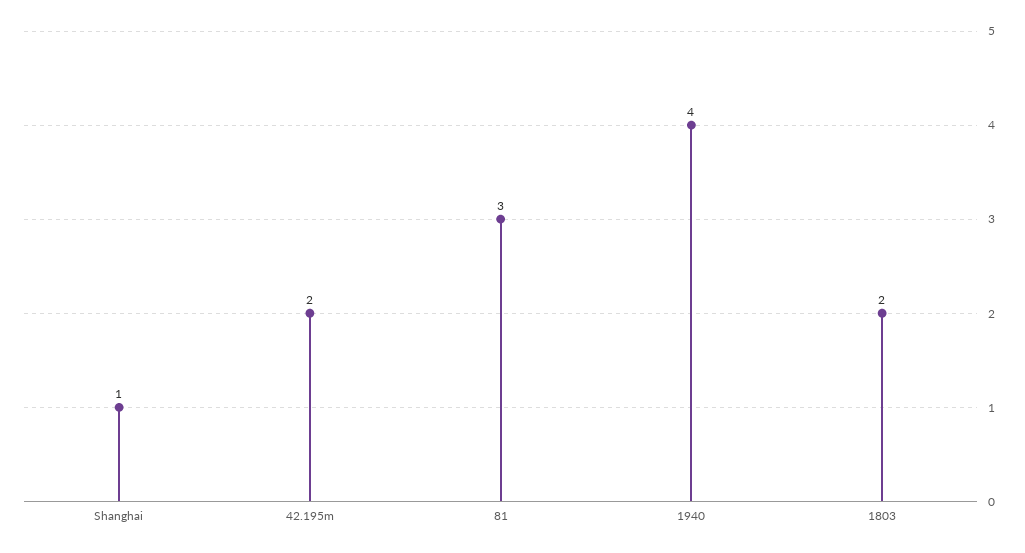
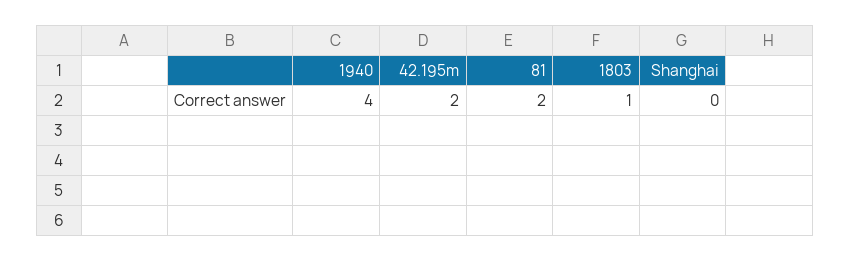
Shanghai: 1 -> 0
81: 3 -> 2
1803: 2 -> 1

